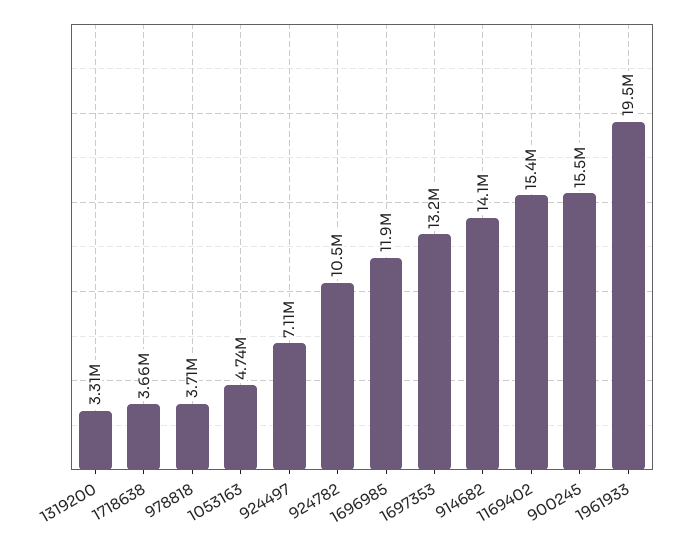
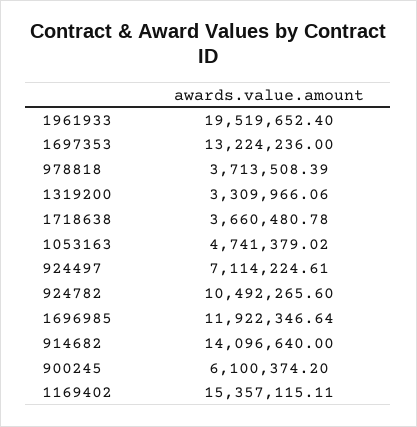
900245: 15500000 -> 6100374.2

